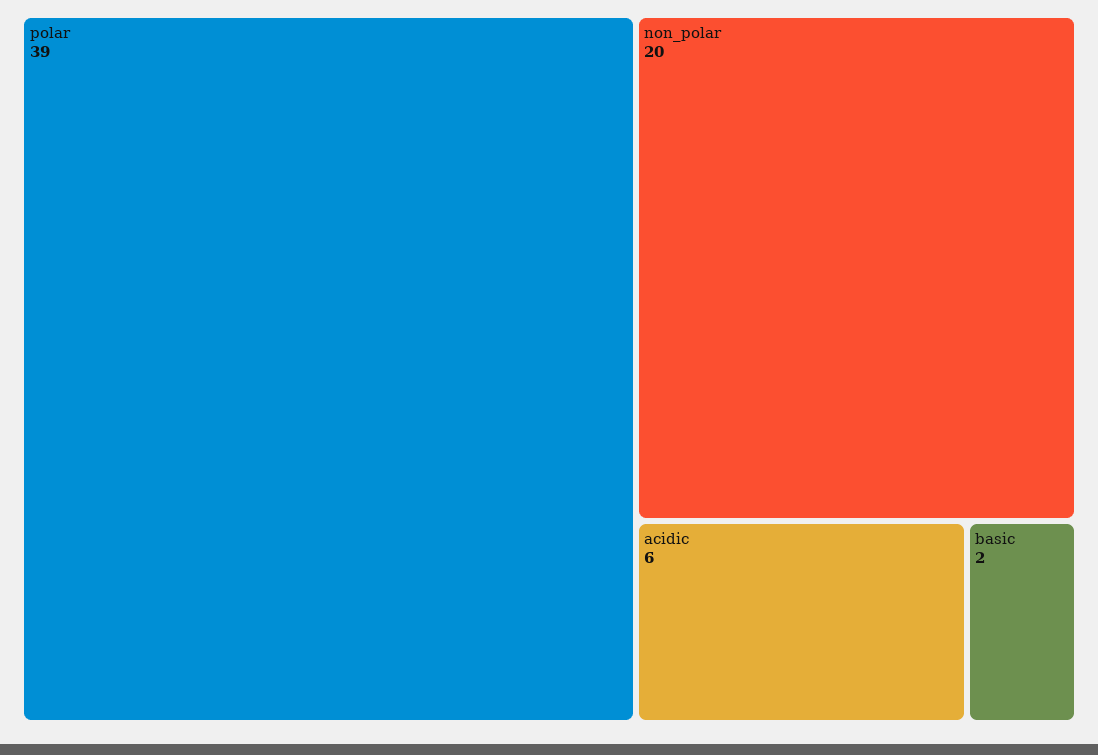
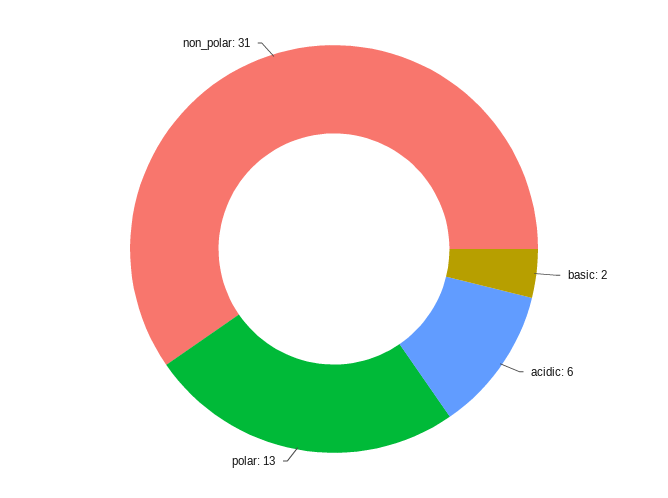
polar: 39 -> 13
non_polar: 20 -> 31

